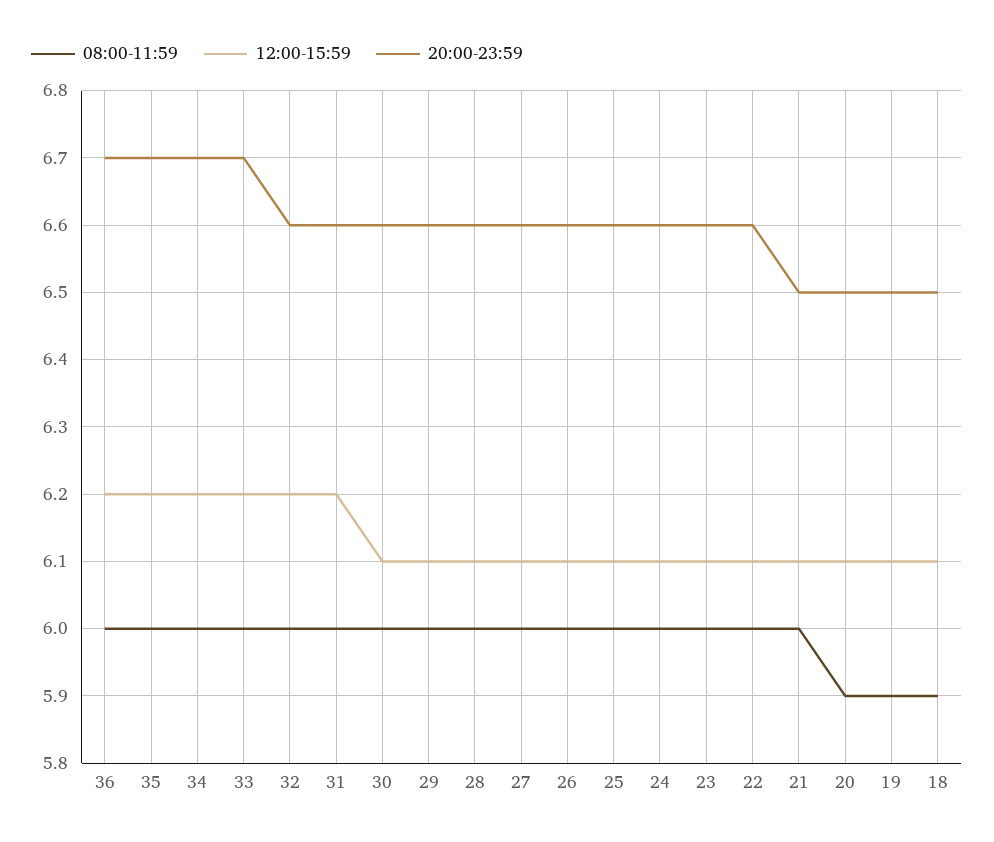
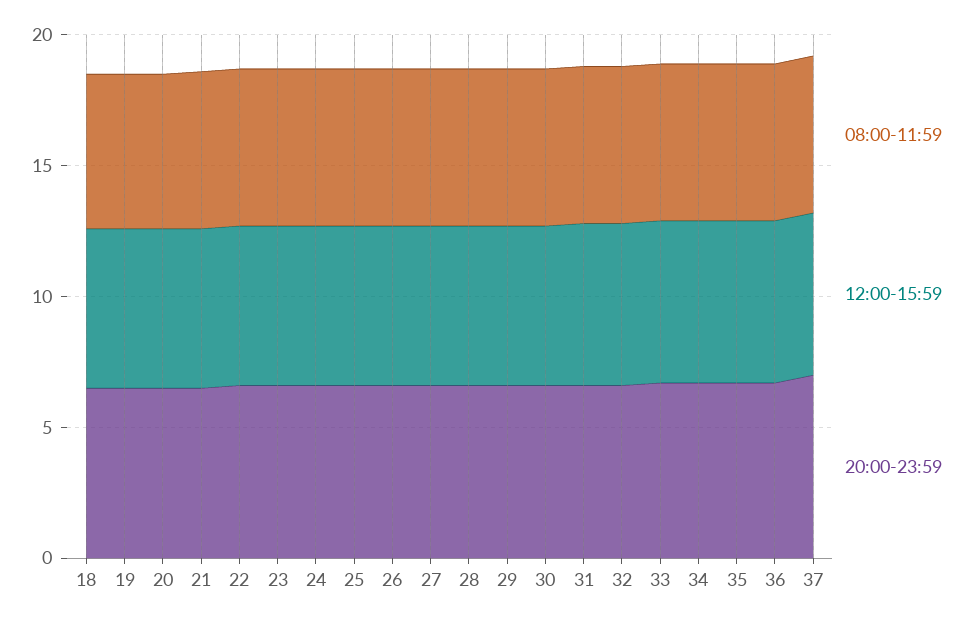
08:00-11:59, 37: none -> 6
12:00-15:59, 37: none -> 6
20:00-23:59, 37: none -> 7

